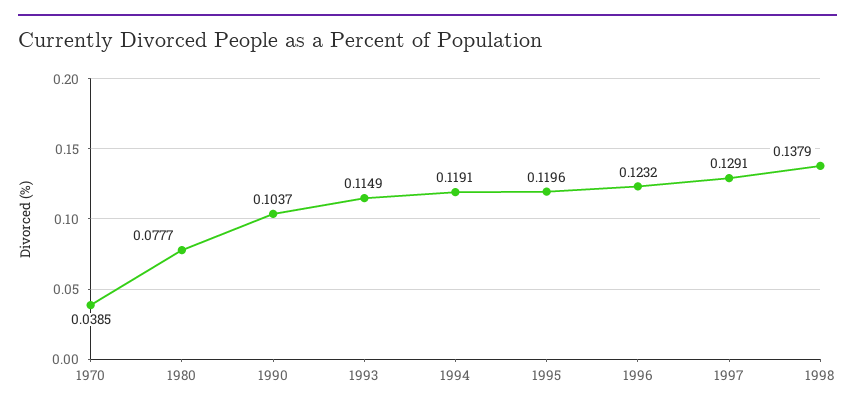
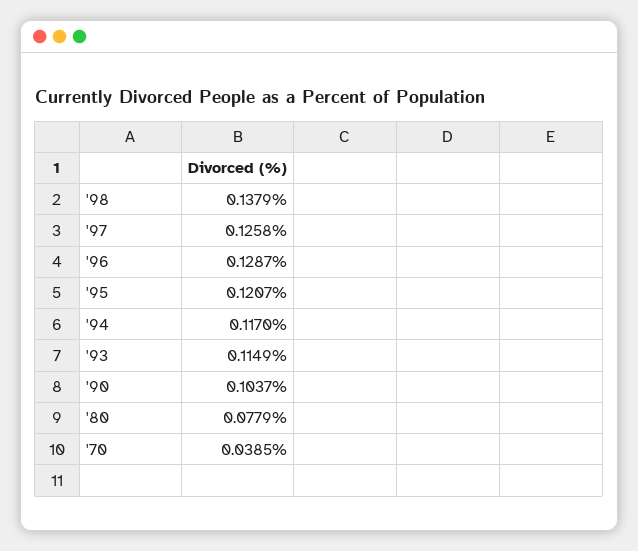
1980: 0.0777 -> 0.0779
1994: 0.1191 -> 0.117
1995: 0.1196 -> 0.1207
1996: 0.1232 -> 0.1287
1997: 0.1291 -> 0.1258

